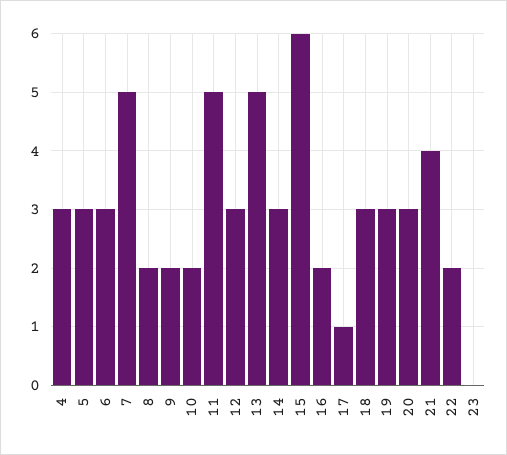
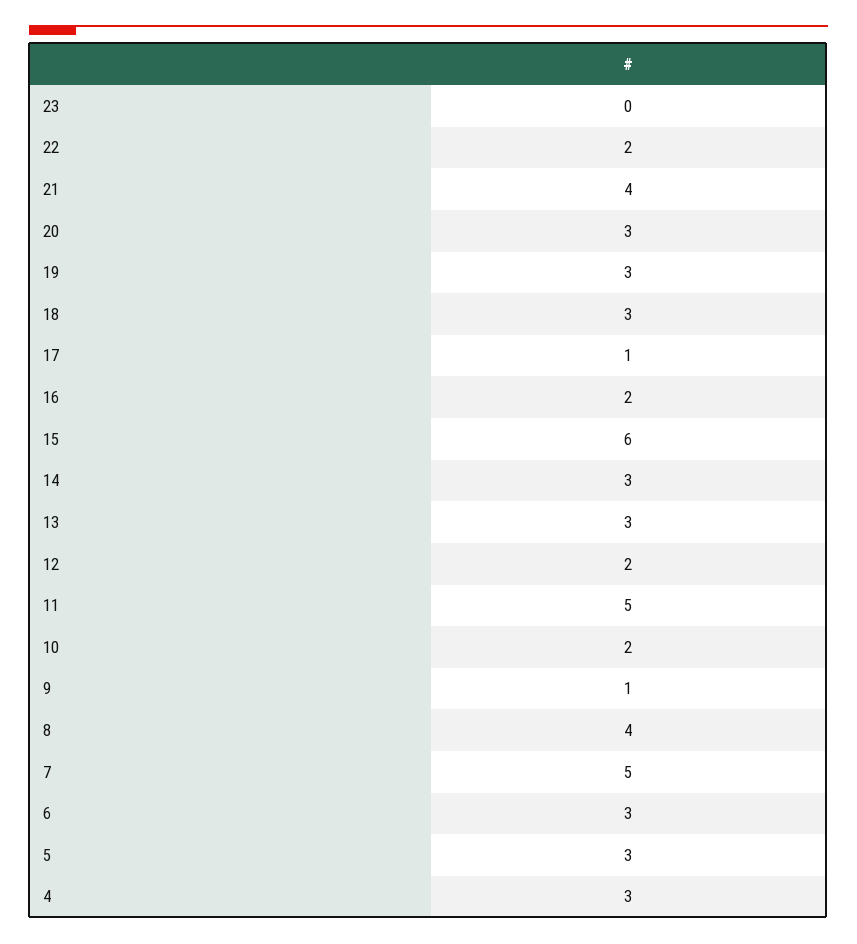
8: 2 -> 4
9: 2 -> 1
12: 3 -> 2
13: 5 -> 3

